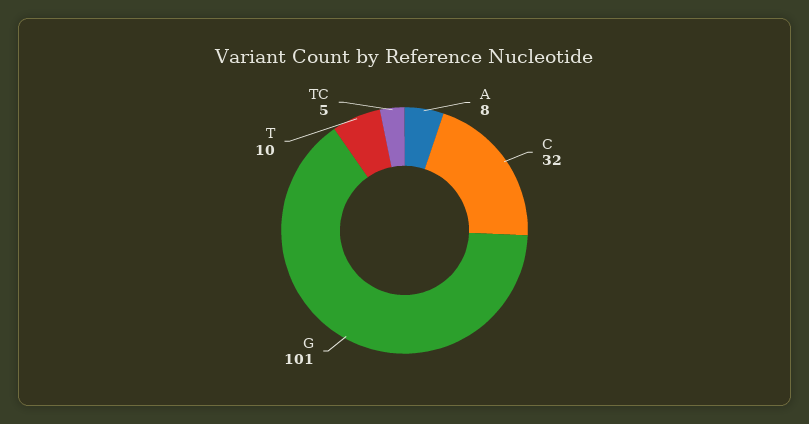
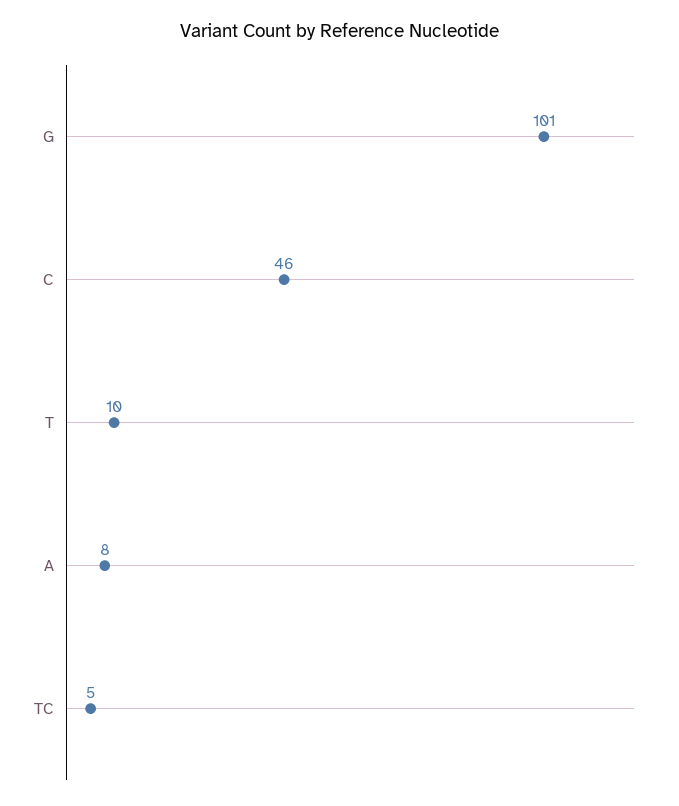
C: 32 -> 46

